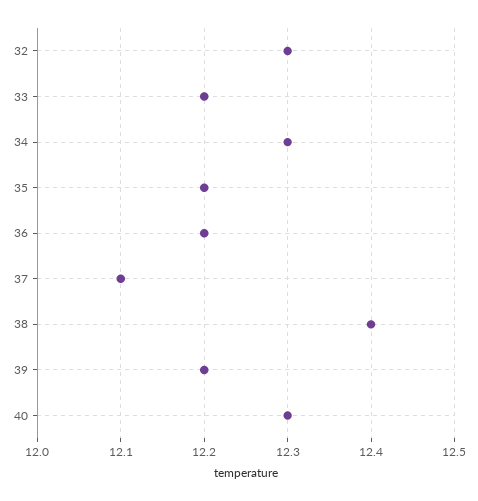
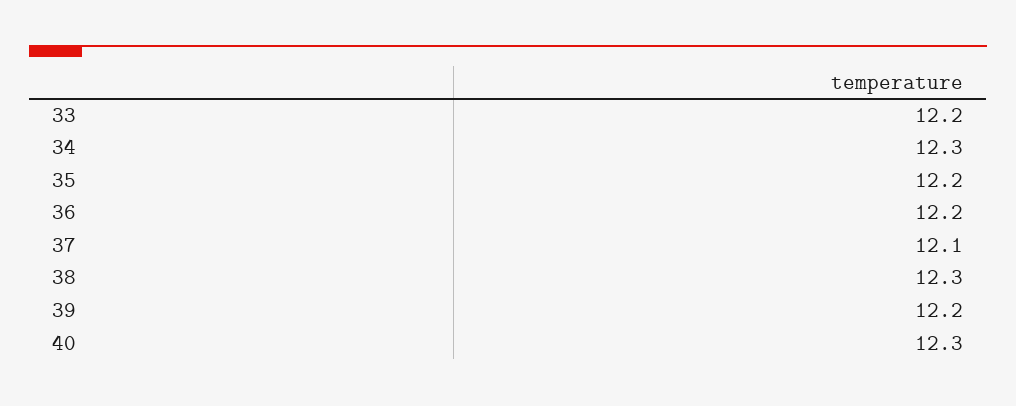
32: 12.3 -> none
38: 12.4 -> 12.3

